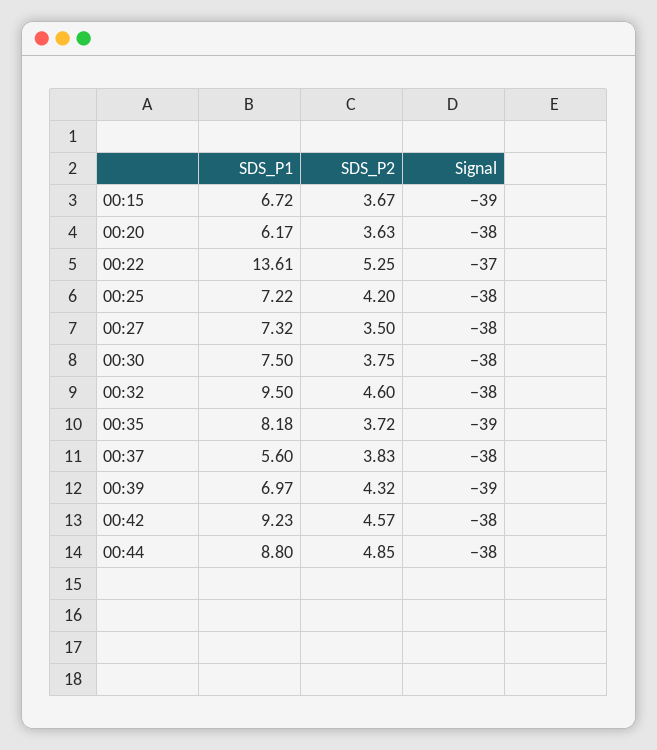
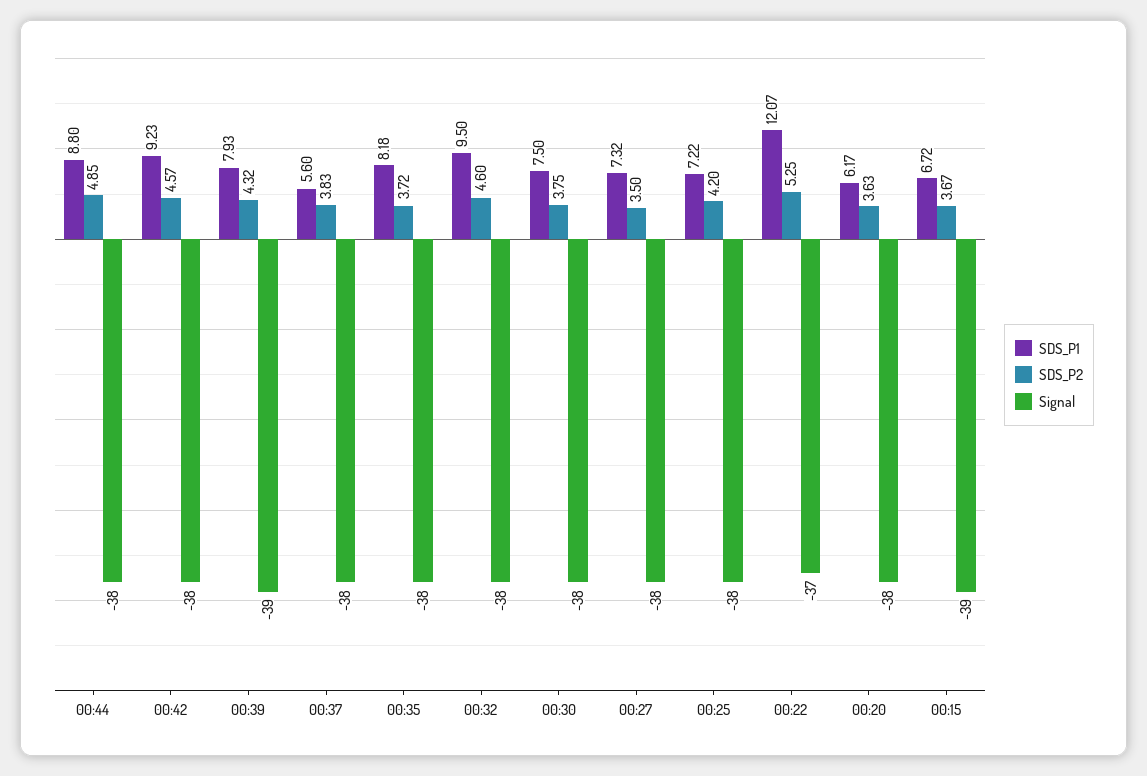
SDS_P1, 00:22: 13.61 -> 12.07
Signal, 00:35: -39 -> -38
SDS_P1, 00:39: 6.97 -> 7.93

